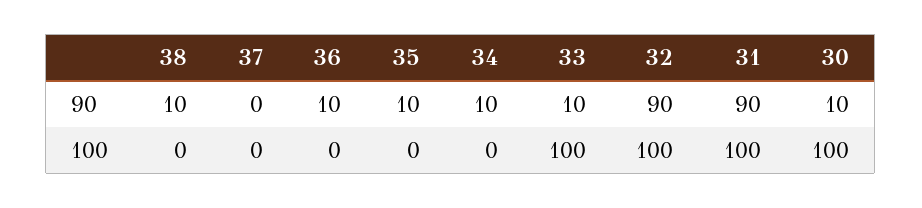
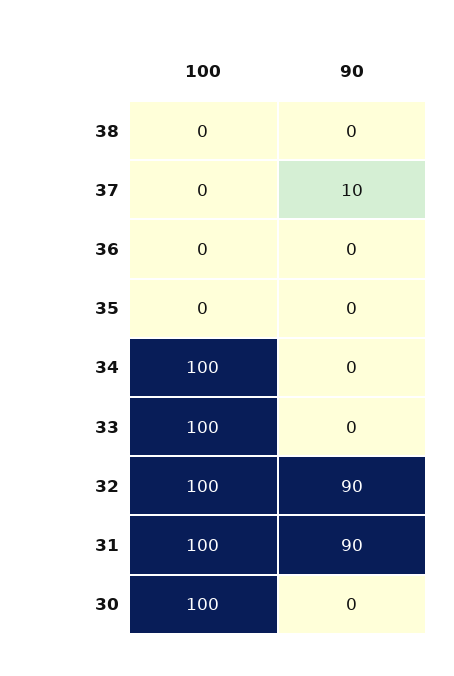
38, 90: 10 -> 0
37, 90: 0 -> 10
36, 90: 10 -> 0
35, 90: 10 -> 0
34, 90: 10 -> 0
33, 90: 10 -> 0
30, 90: 10 -> 0
34, 100: 0 -> 100

